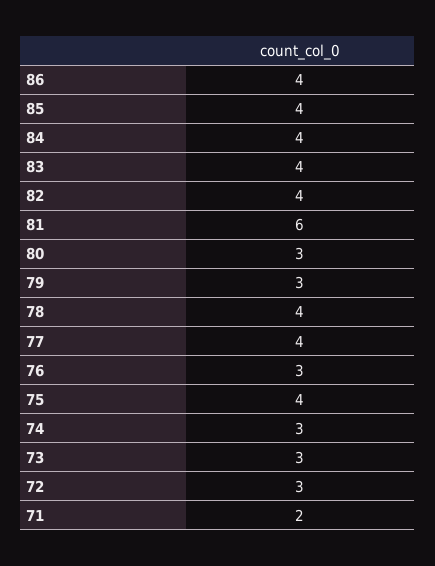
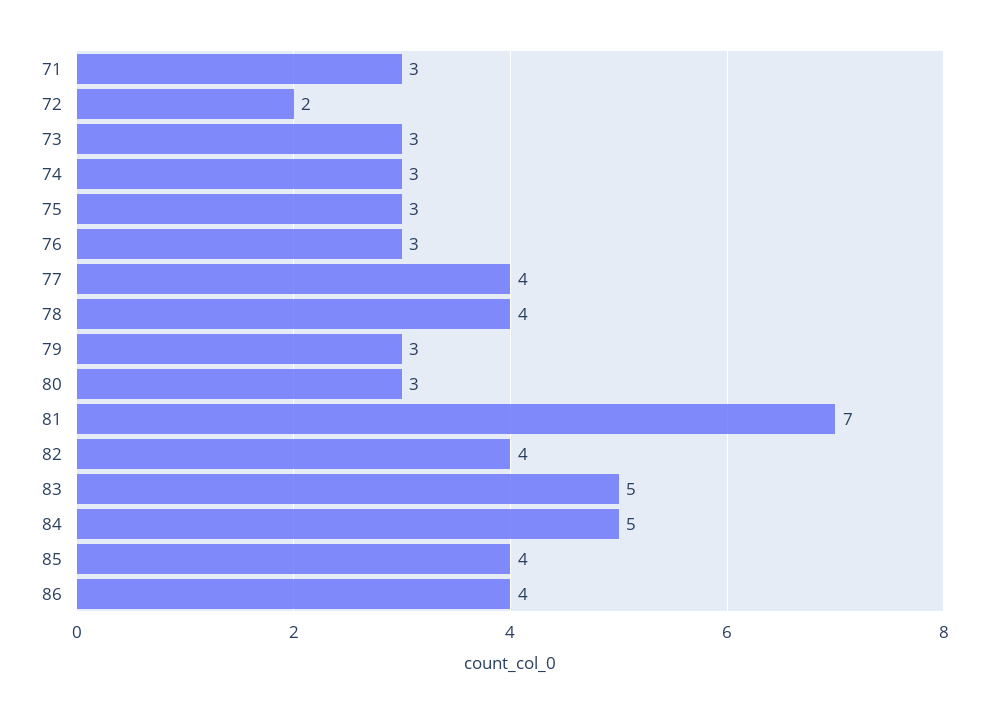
84: 4 -> 5
83: 4 -> 5
81: 6 -> 7
75: 4 -> 3
72: 3 -> 2
71: 2 -> 3

